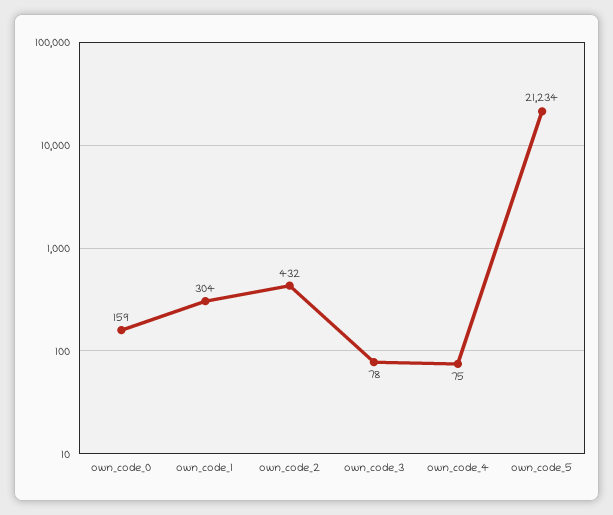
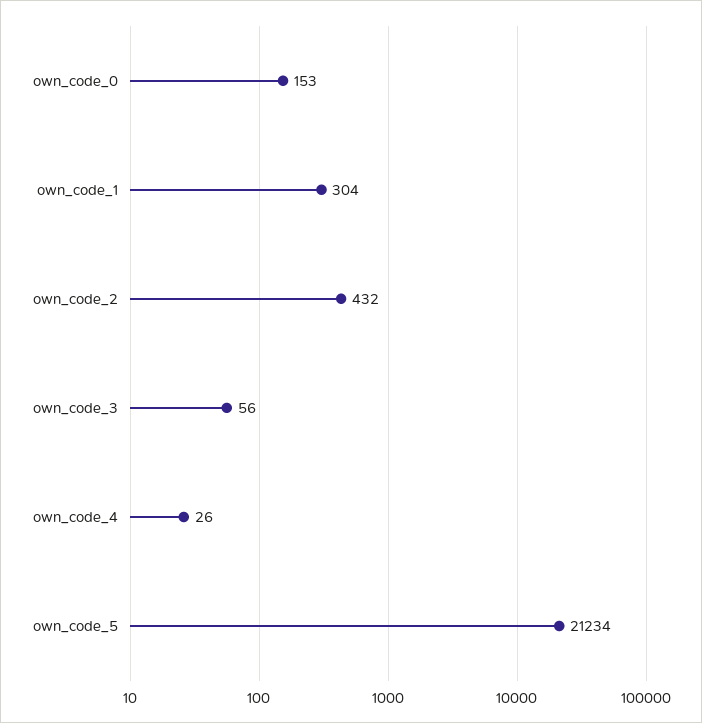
own_code_0: 159 -> 153
own_code_3: 78 -> 56
own_code_4: 75 -> 26

